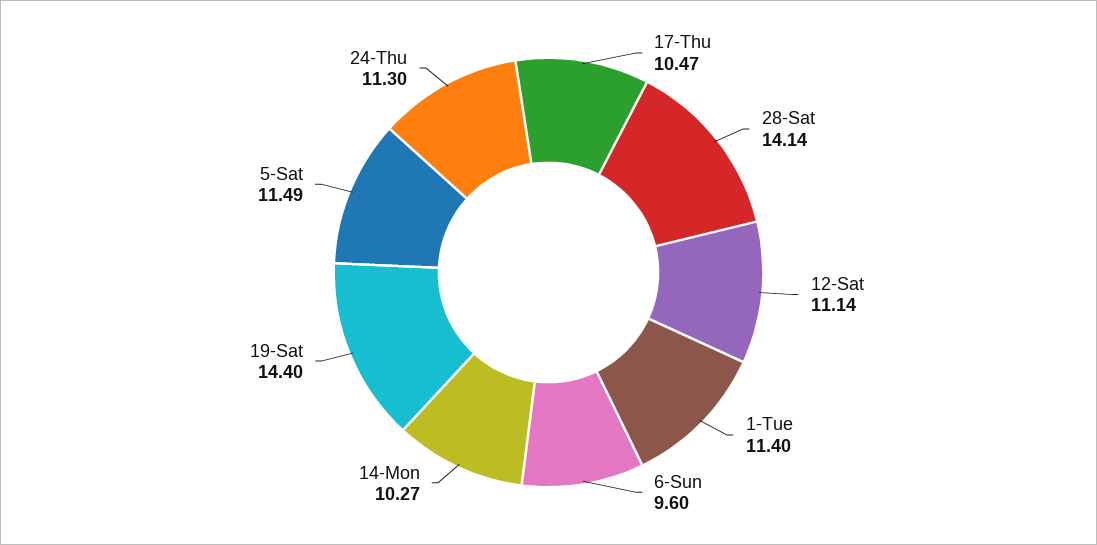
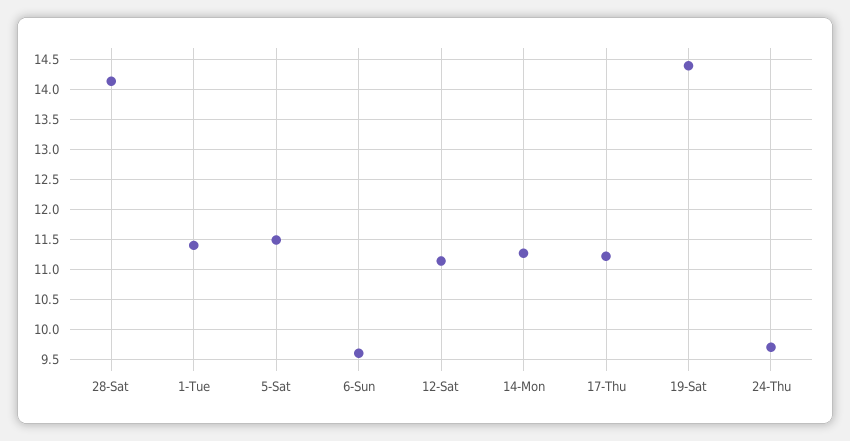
17-Thu: 10.47 -> 11.25
14-Mon: 10.27 -> 11.25
24-Thu: 11.3 -> 9.75

